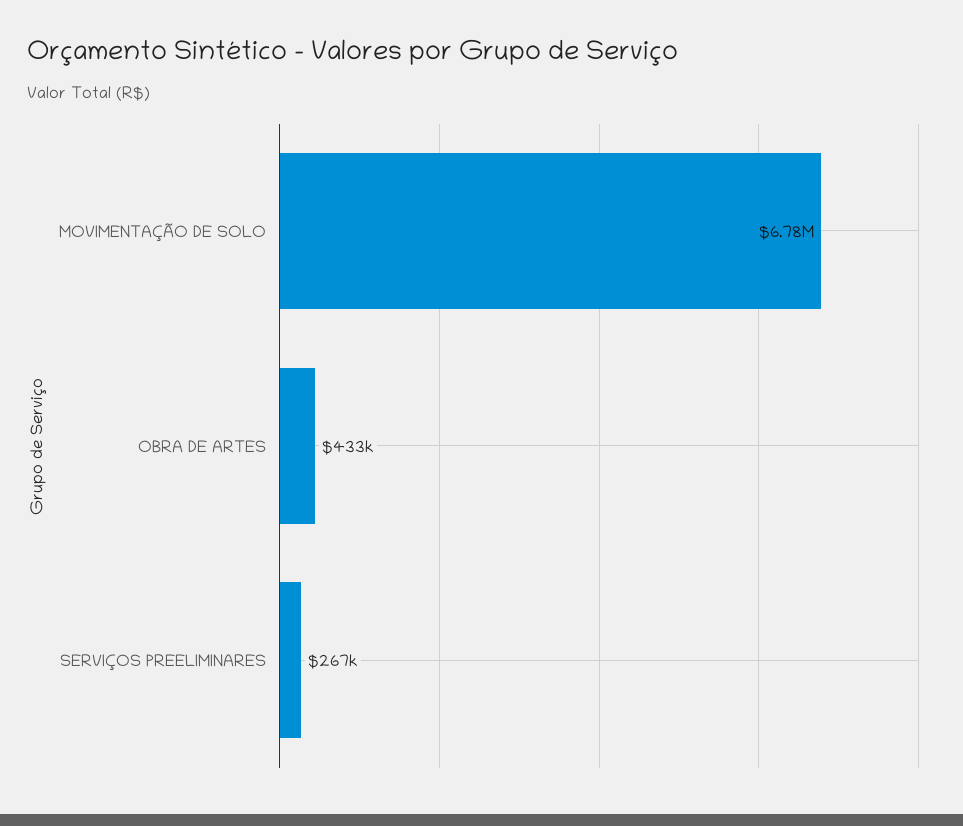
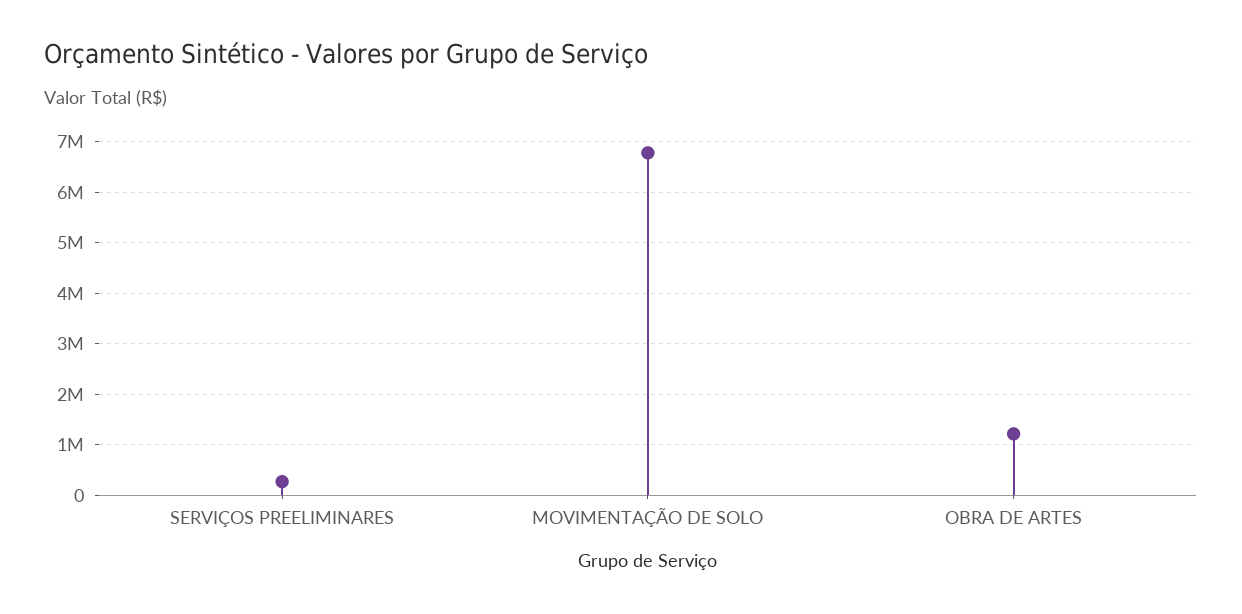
OBRA DE ARTES: 433000 -> 1200000

